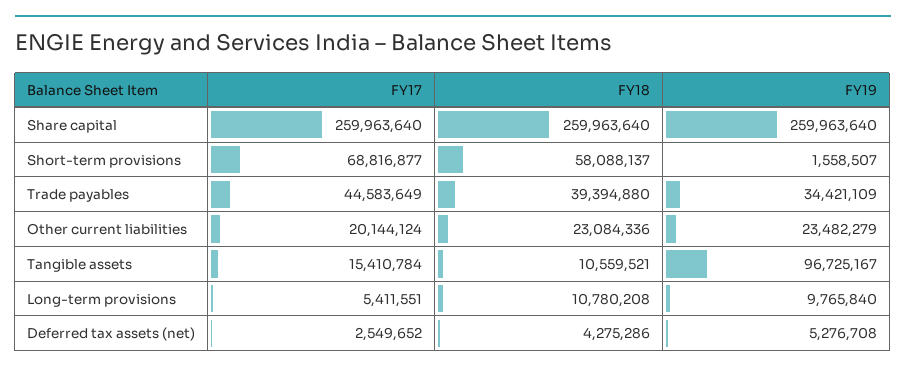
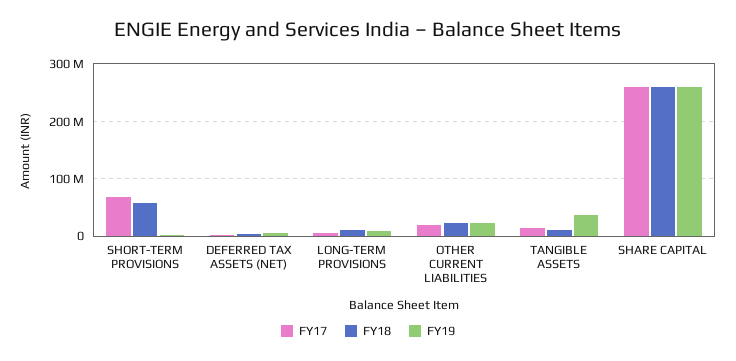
FY17, Trade payables: 44583649 -> none
FY18, Trade payables: 39394880 -> none
FY19, Trade payables: 34421109 -> none
FY19, Tangible assets: 96725167 -> 40000000

